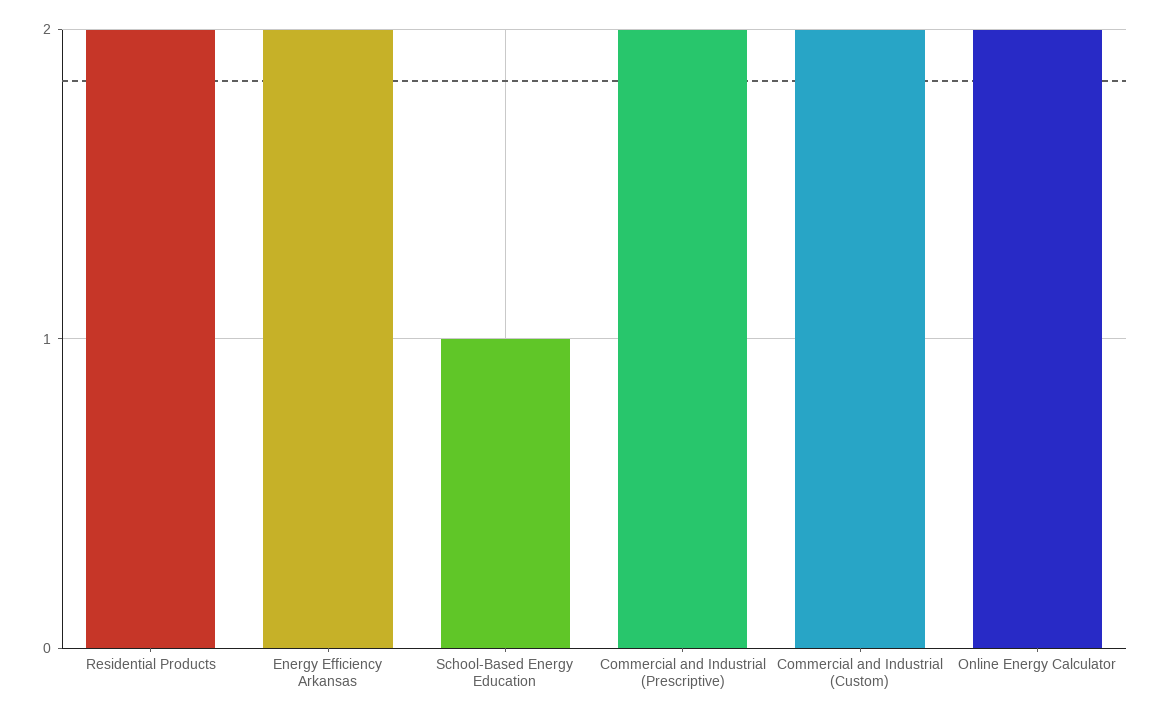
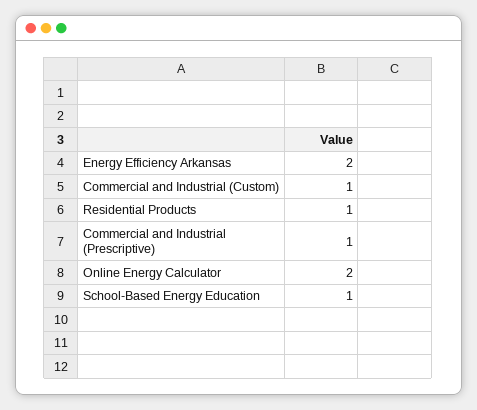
Residential Products: 2 -> 1
Commercial and Industrial (Prescriptive): 2 -> 1
Commercial and Industrial (Custom): 2 -> 1

